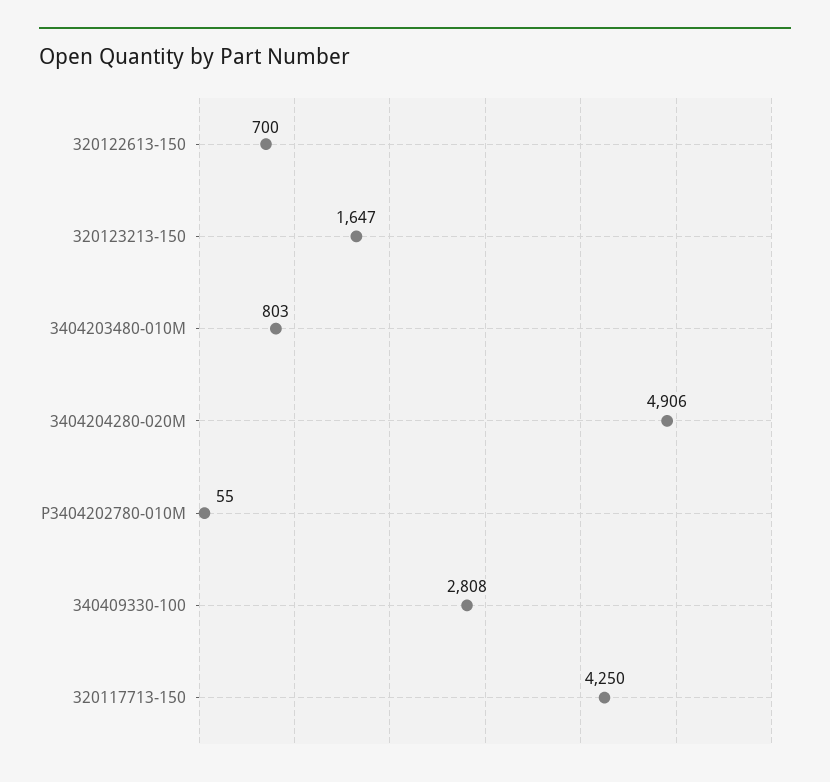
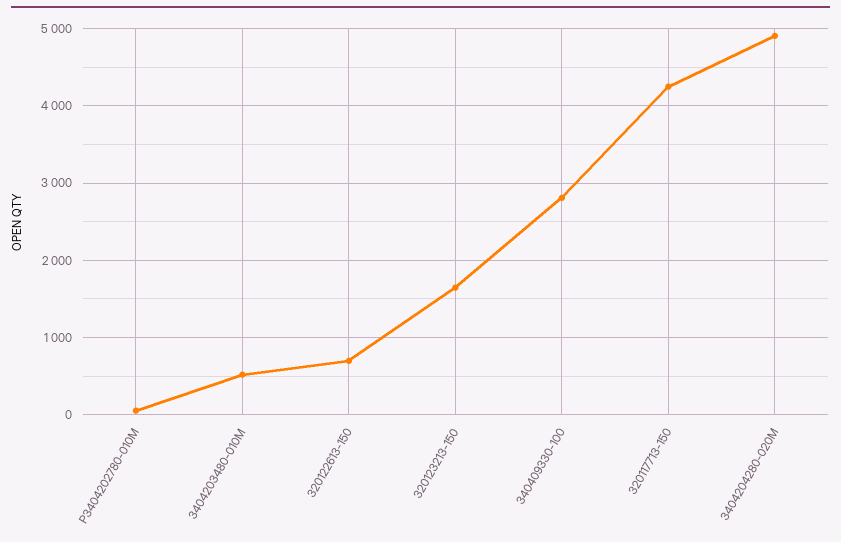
3404203480-010M: 803 -> 500

